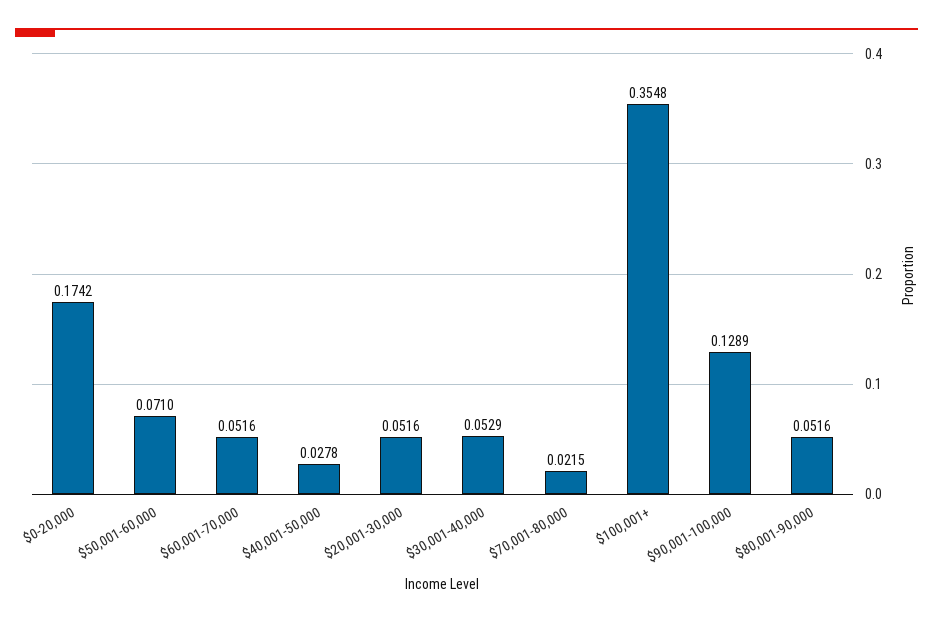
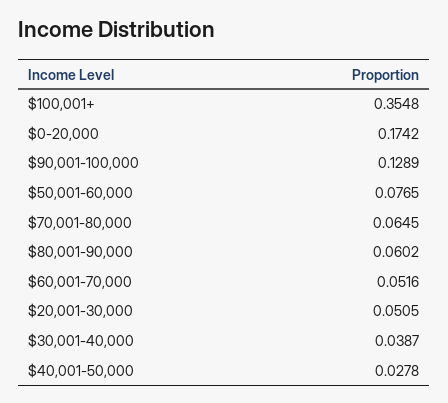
$50,001-60,000: 0.071 -> 0.0765
$20,001-30,000: 0.0516 -> 0.0505
$30,001-40,000: 0.0529 -> 0.0387
$70,001-80,000: 0.0215 -> 0.0645
$80,001-90,000: 0.0516 -> 0.0602

